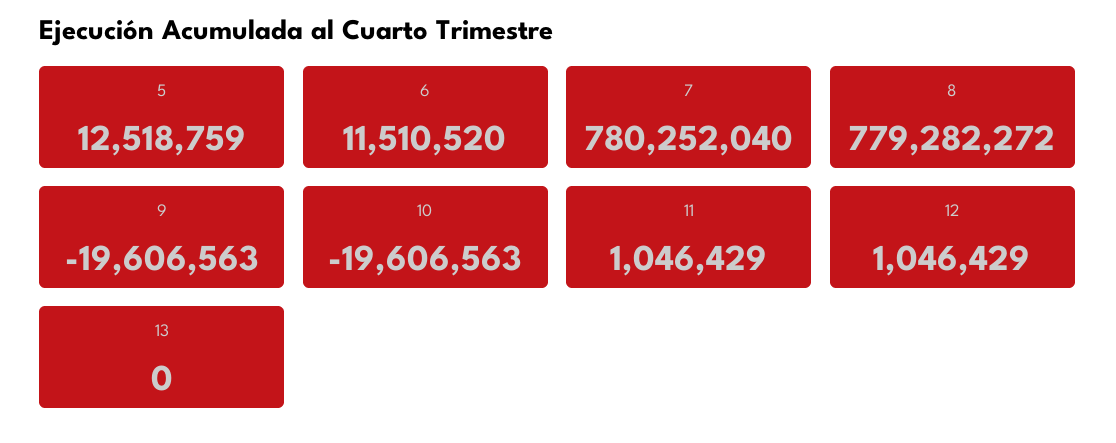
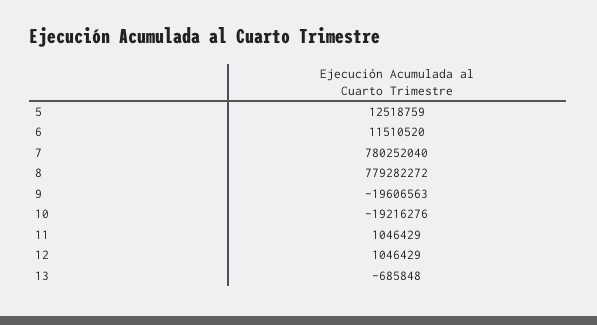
10: -19606563 -> -19216276
13: 0 -> -685848

